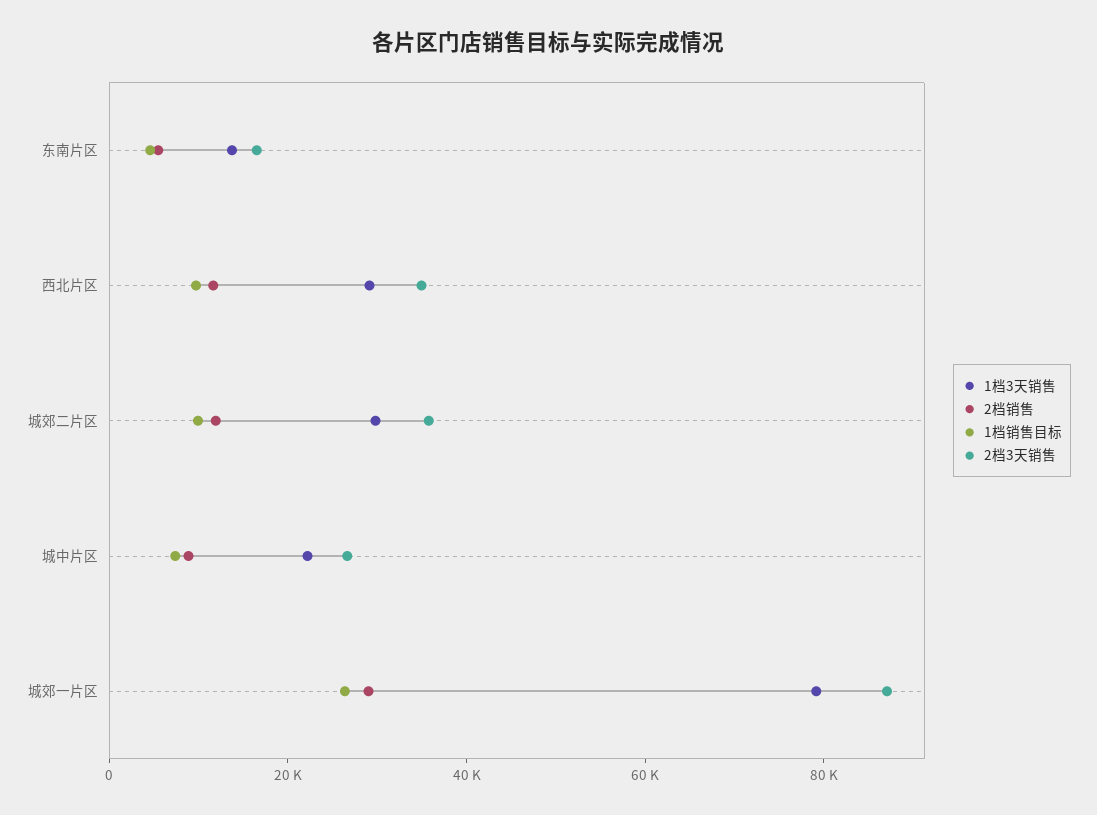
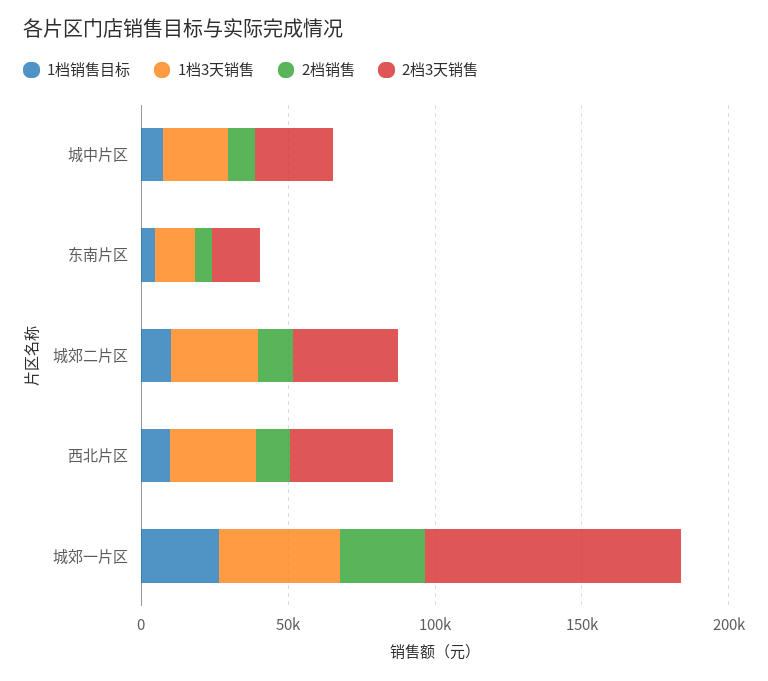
1档3天销售, 城郊一片区: 80000 -> 40000

